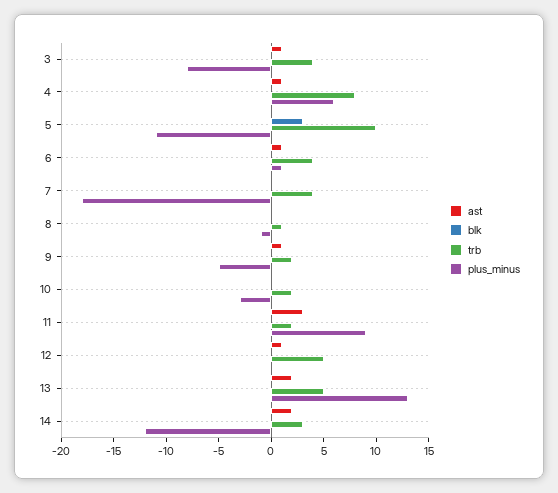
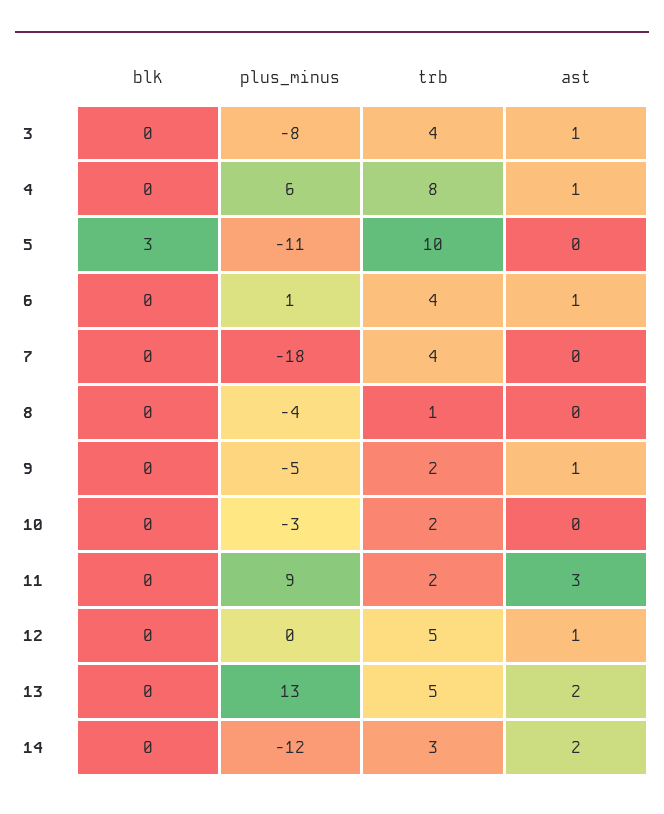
plus_minus, 8: -1 -> -4

